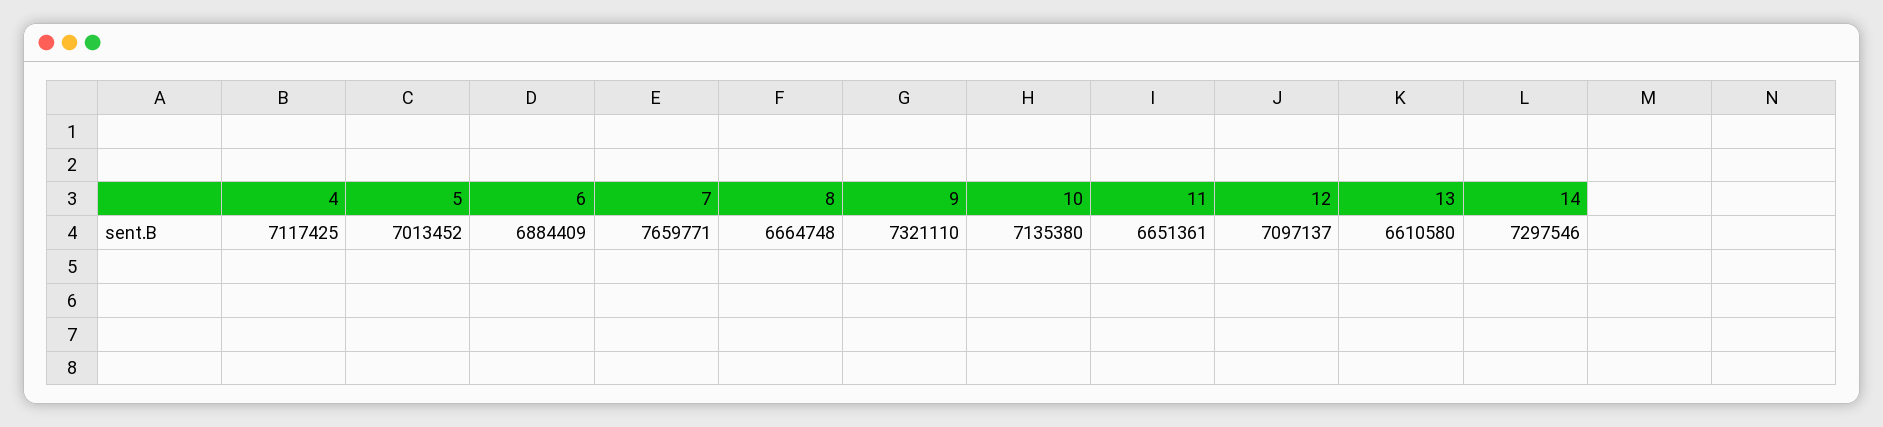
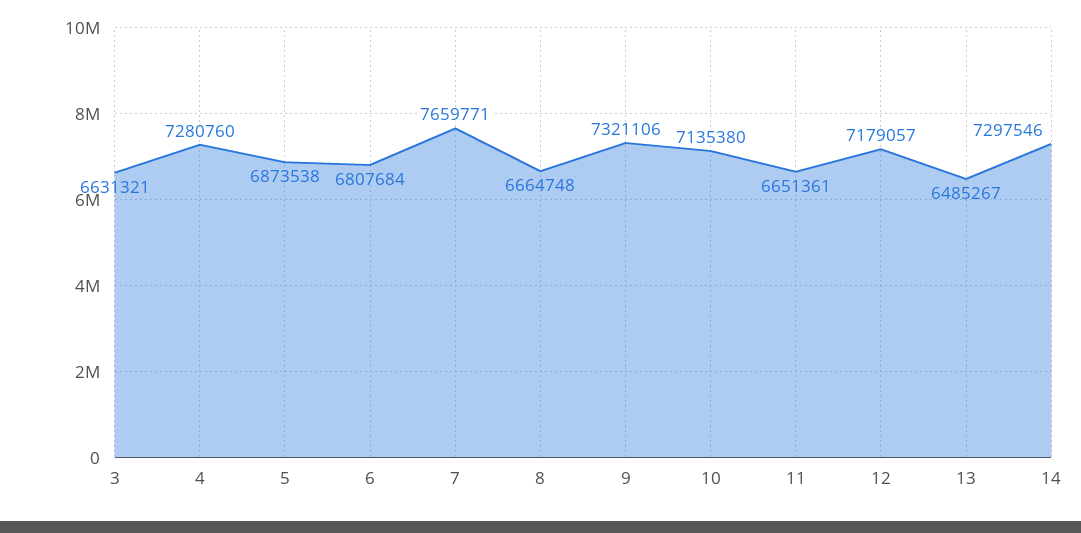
4: 7117425 -> 7280760
5: 7013452 -> 6873538
6: 6884409 -> 6807684
9: 7321110 -> 7321106
12: 7097137 -> 7179057
13: 6610580 -> 6485267
3: none -> 6631321

